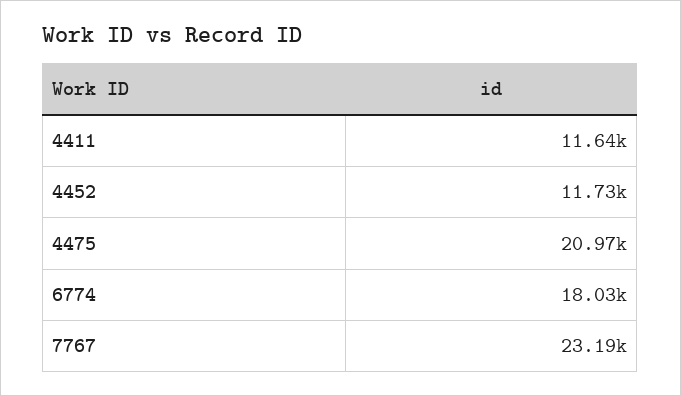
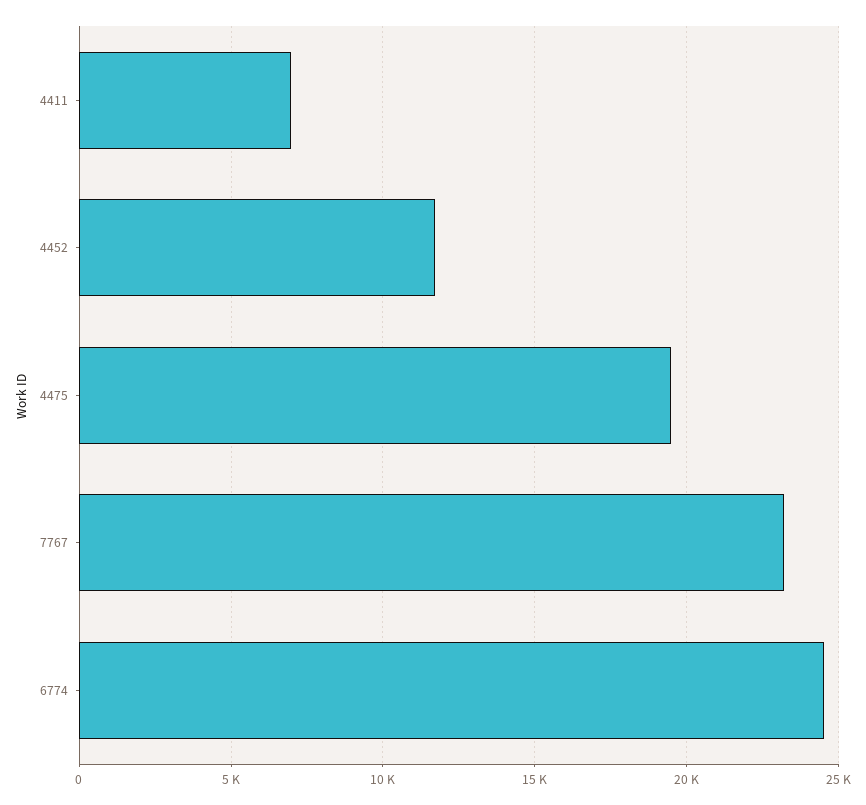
4411: 11640 -> 7000
4475: 20970 -> 19500
6774: 18030 -> 24500

